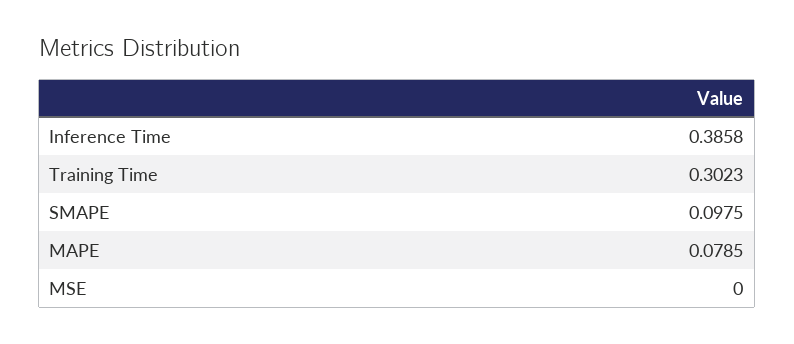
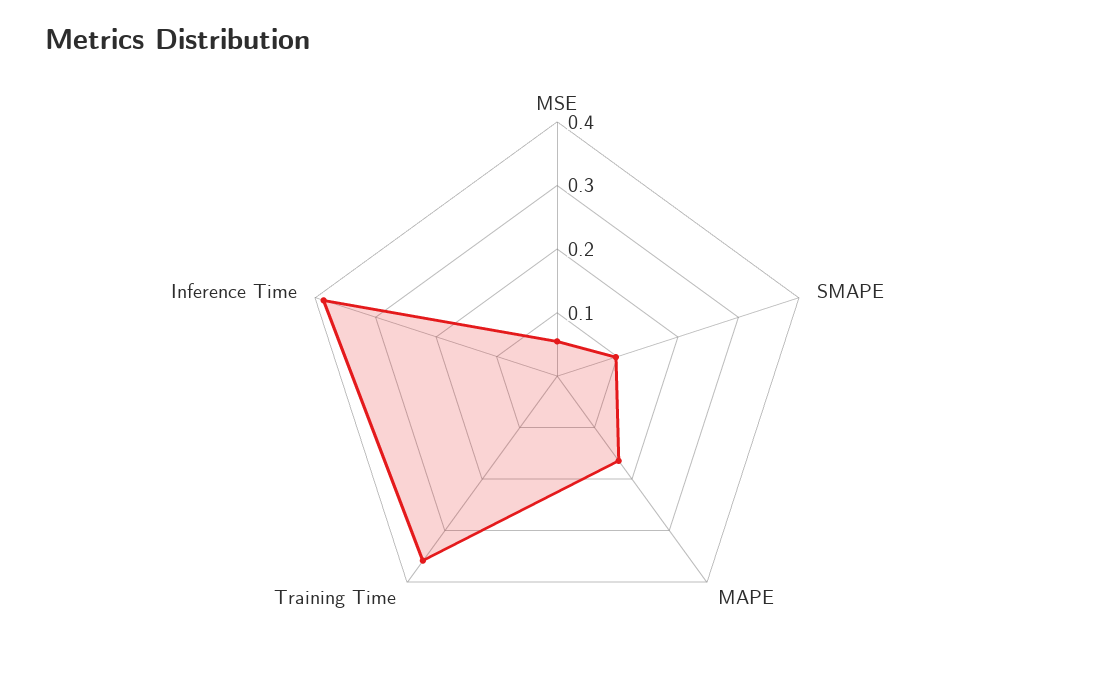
Training Time: 0.3023 -> 0.36
MAPE: 0.0785 -> 0.16
MSE: 0 -> 0.06

